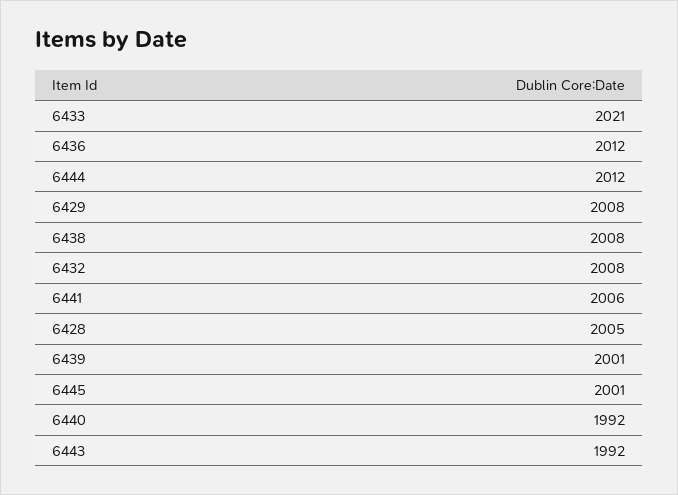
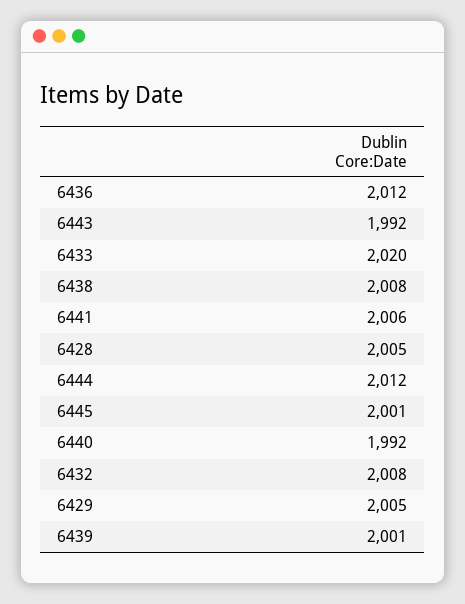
6433: 2021 -> 2020
6429: 2008 -> 2005

